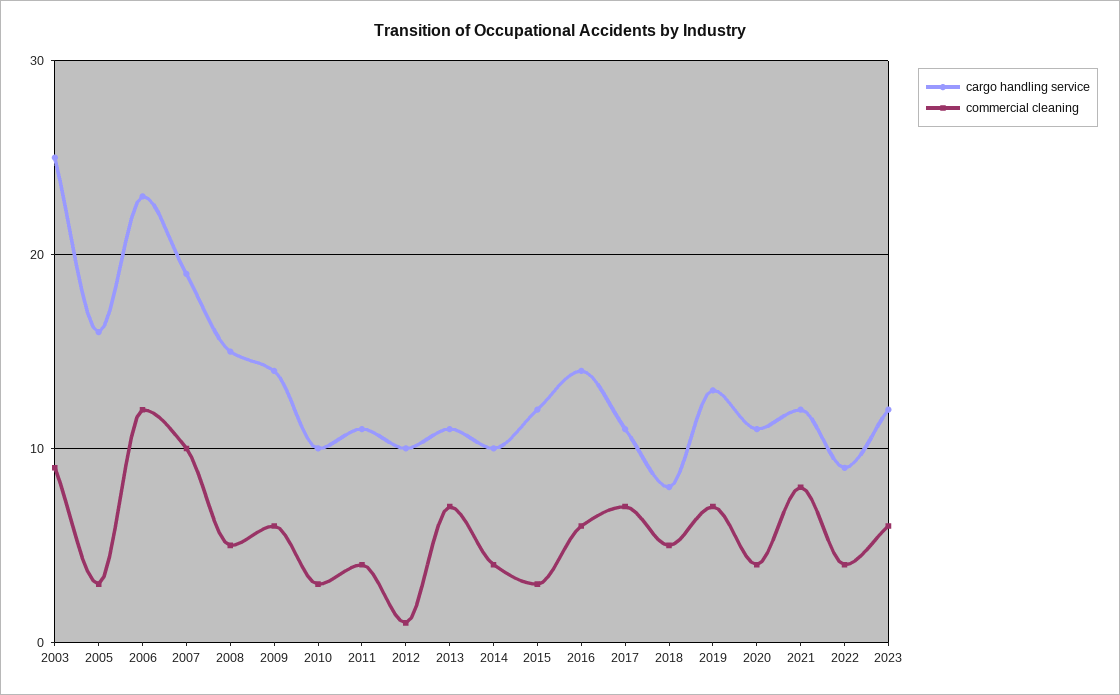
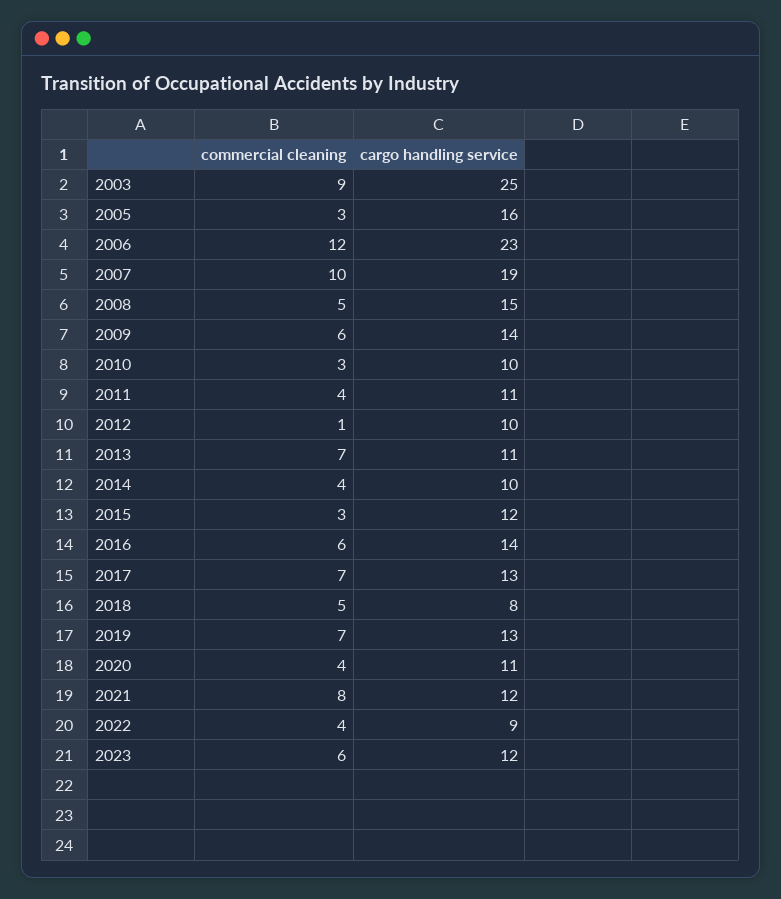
cargo handling service, 2017: 11 -> 13

